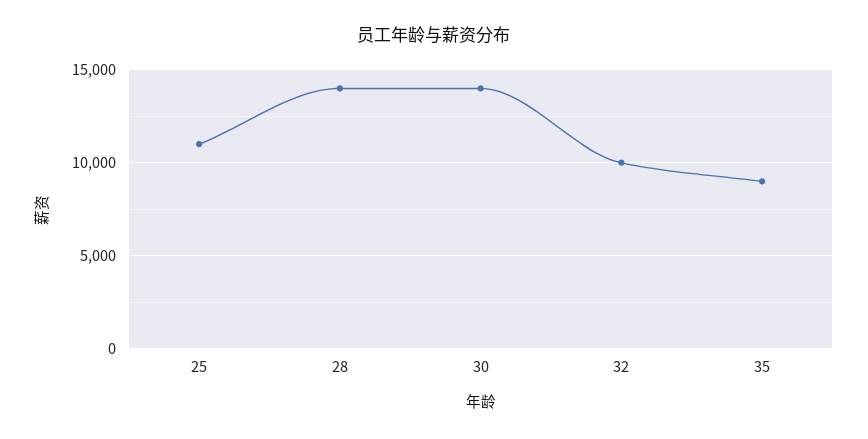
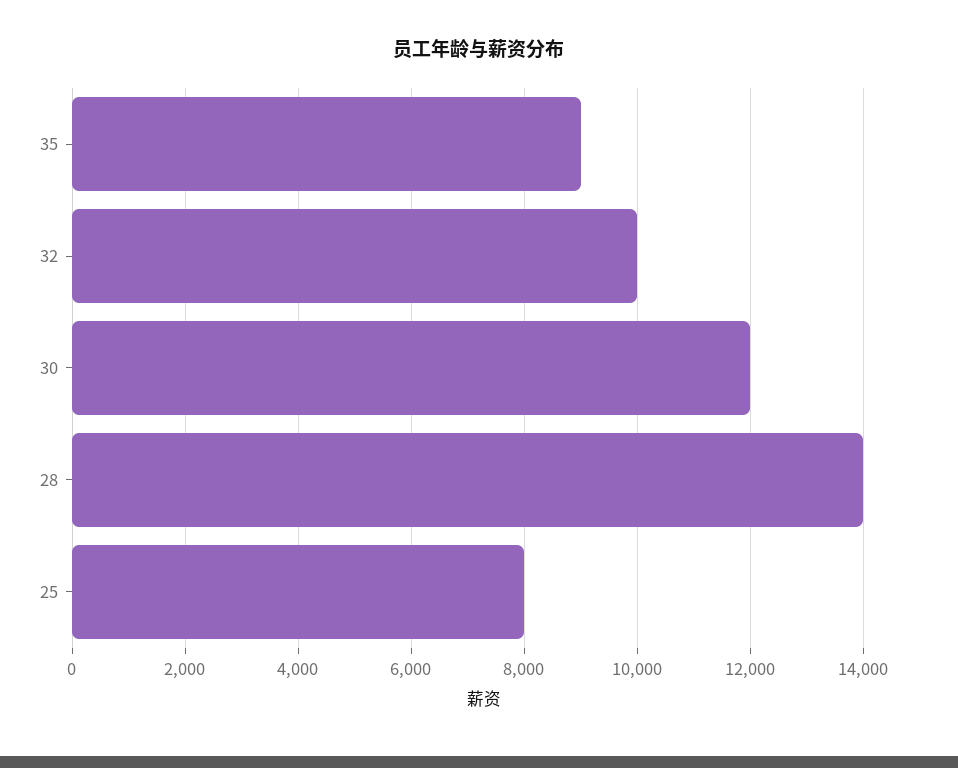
25: 11000 -> 8000
30: 14000 -> 12000

